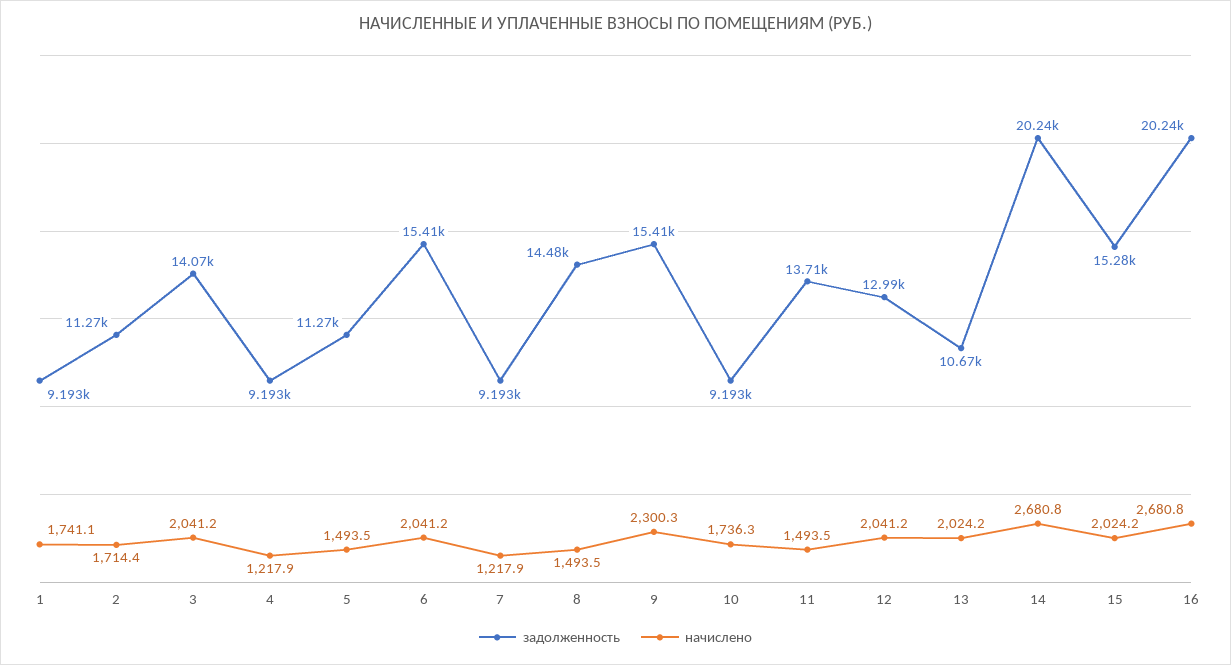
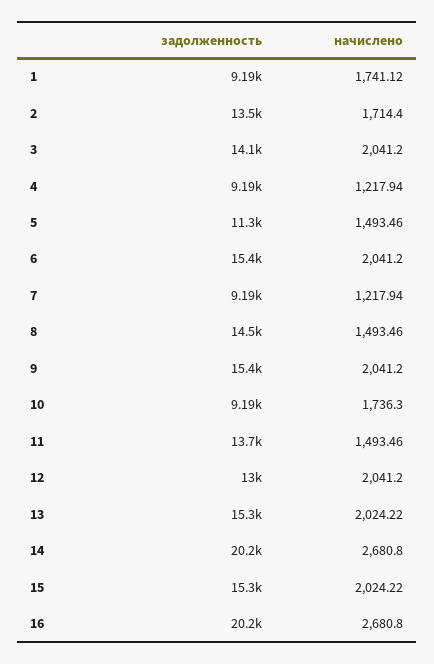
задолженность, 2: 11270 -> 13500
начислено, 9: 2300.3 -> 2041.2
задолженность, 13: 10670 -> 15300

